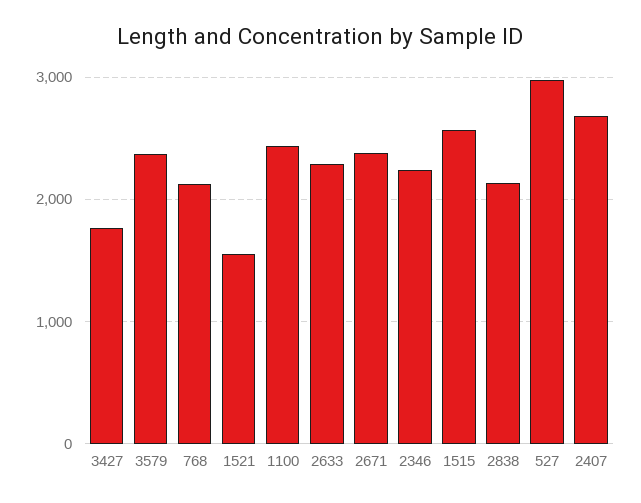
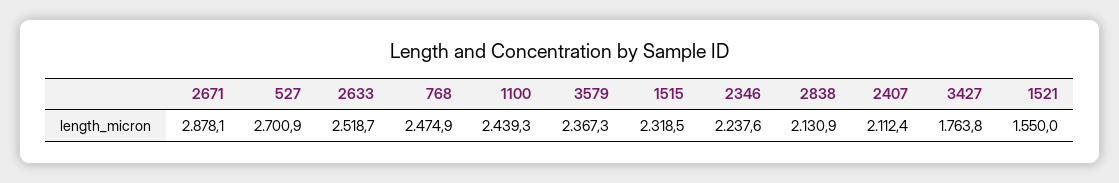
768: 2100 -> 2474.9
2633: 2300 -> 2518.7
2671: 2400 -> 2878.1
1515: 2600 -> 2318.5
527: 3000 -> 2700.9
2407: 2700 -> 2112.4

